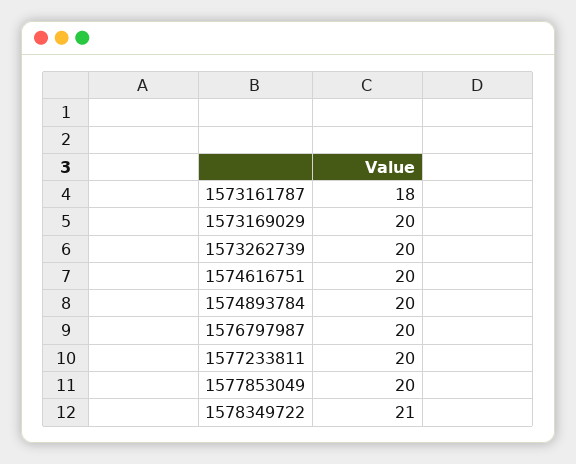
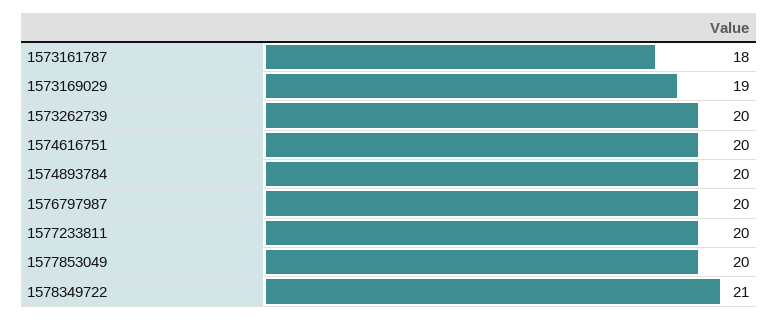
1573169029: 20 -> 19

